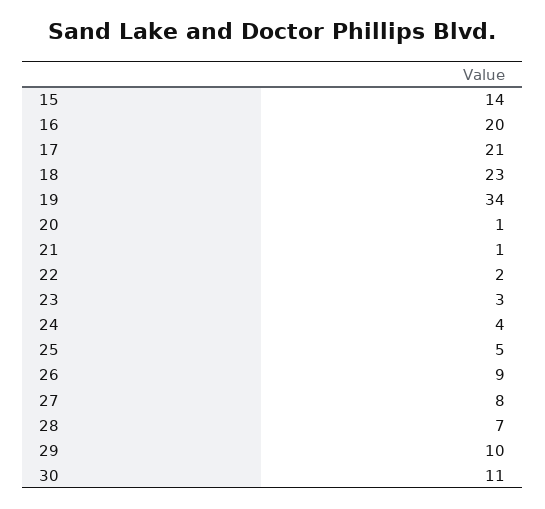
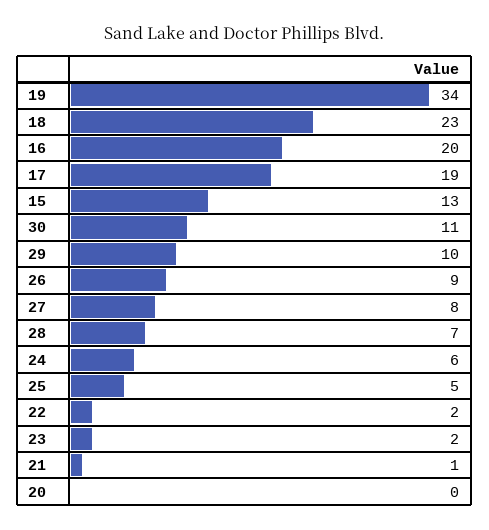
15: 14 -> 13
17: 21 -> 19
20: 1 -> 0
23: 3 -> 2
24: 4 -> 6

